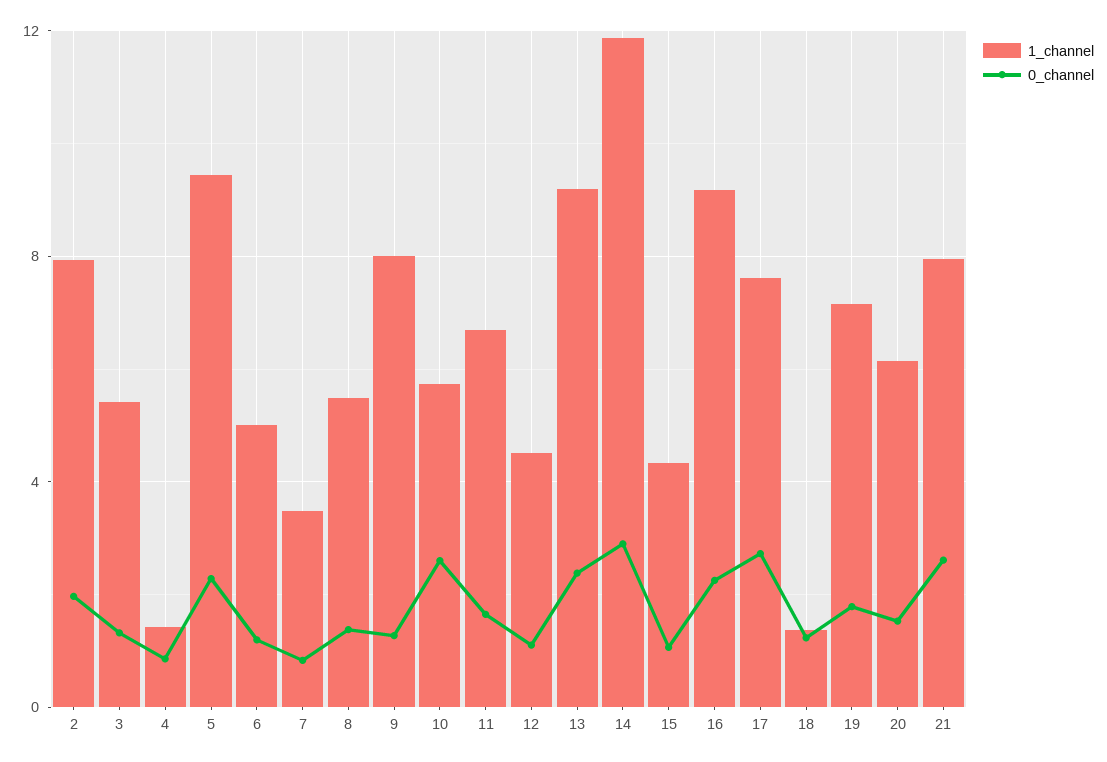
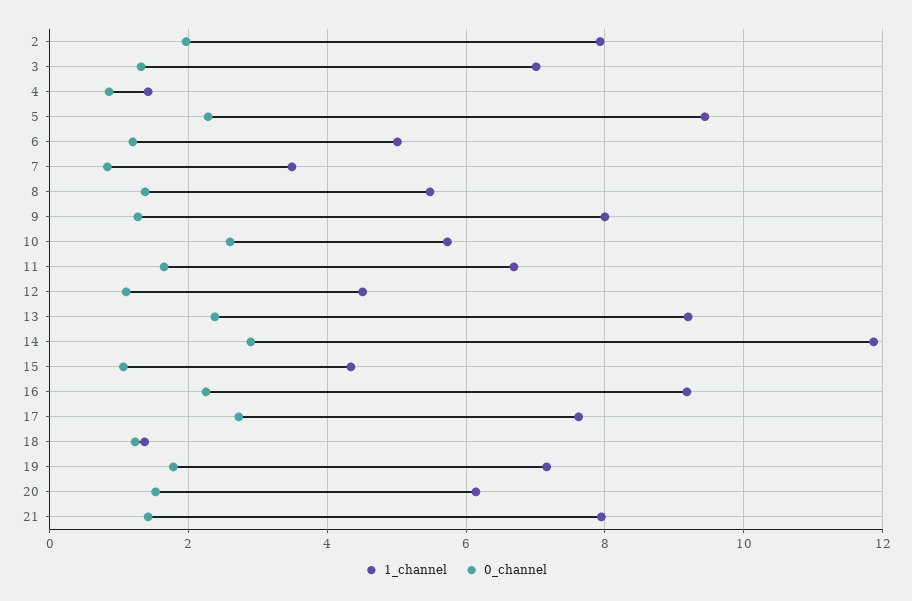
1_channel, 3: 5.5 -> 7
0_channel, 21: 2.5 -> 1.4

